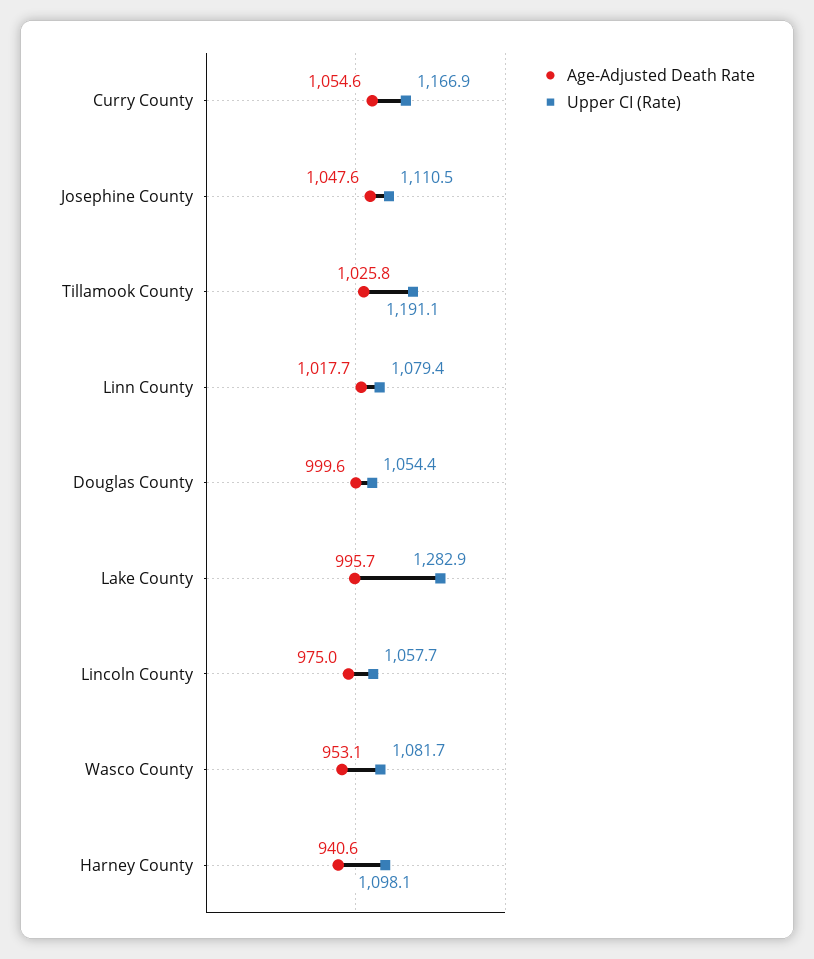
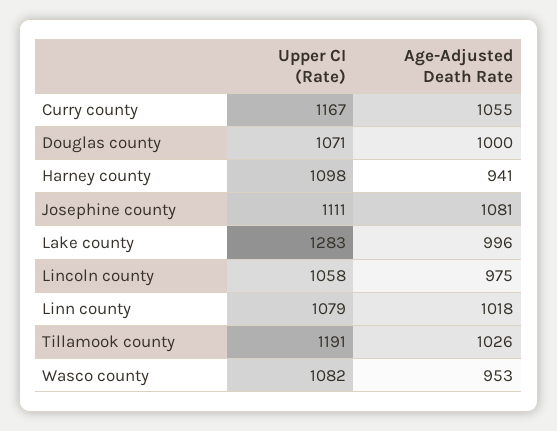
Age-Adjusted Death Rate, Josephine County: 1047.6 -> 1081
Upper CI (Rate), Douglas County: 1054.4 -> 1071

